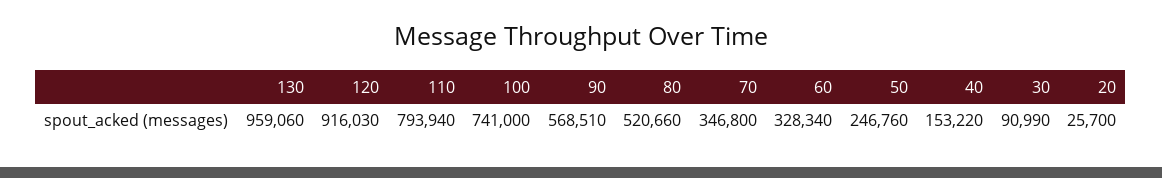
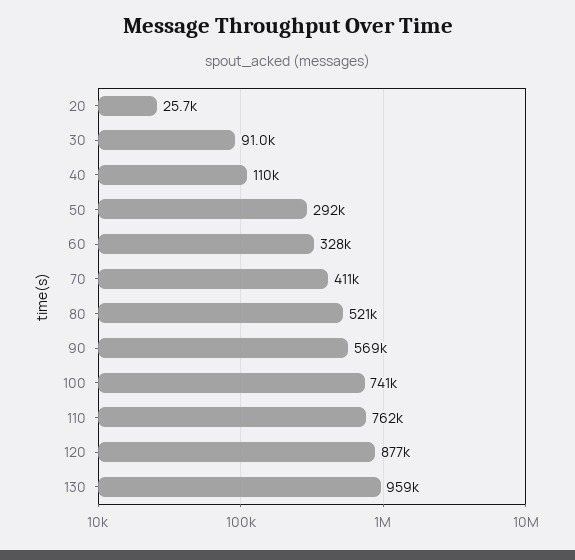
120: 916030 -> 877000
110: 793940 -> 762000
70: 346800 -> 411000
50: 246760 -> 292000
40: 153220 -> 110000

